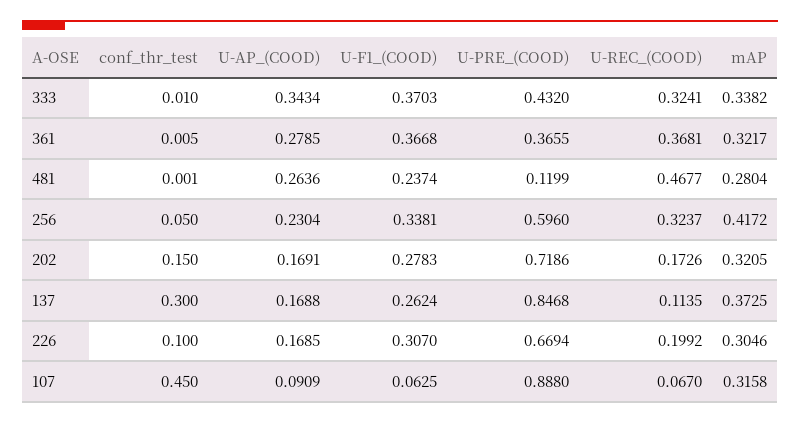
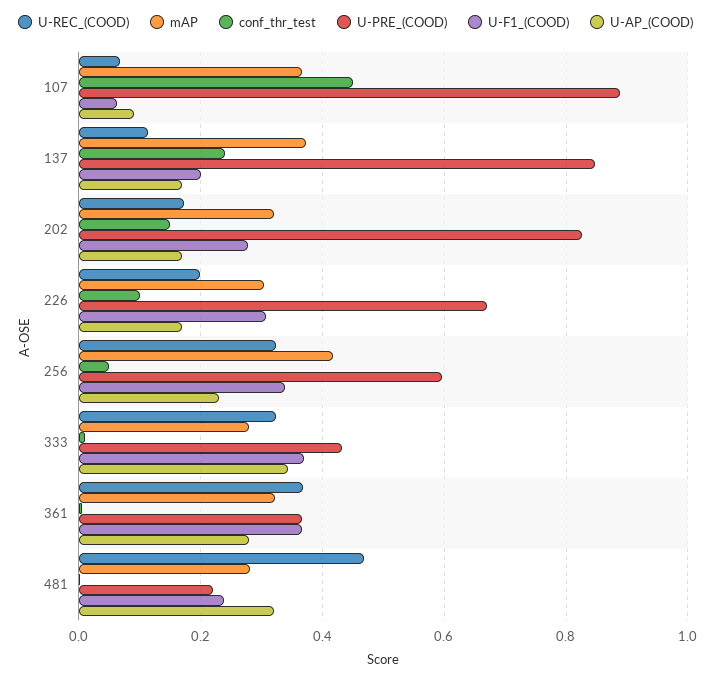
mAP, 333: 0.3382 -> 0.28
U-AP_(COOD), 481: 0.2636 -> 0.32
U-PRE_(COOD), 481: 0.1199 -> 0.22
U-PRE_(COOD), 202: 0.7186 -> 0.82
conf_thr_test, 137: 0.3 -> 0.24
U-F1_(COOD), 137: 0.2624 -> 0.2
mAP, 107: 0.3158 -> 0.36

